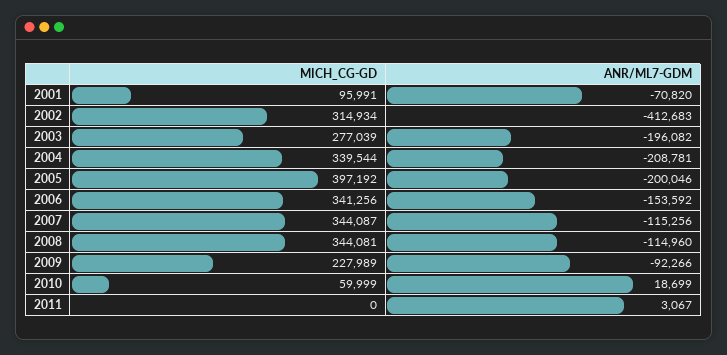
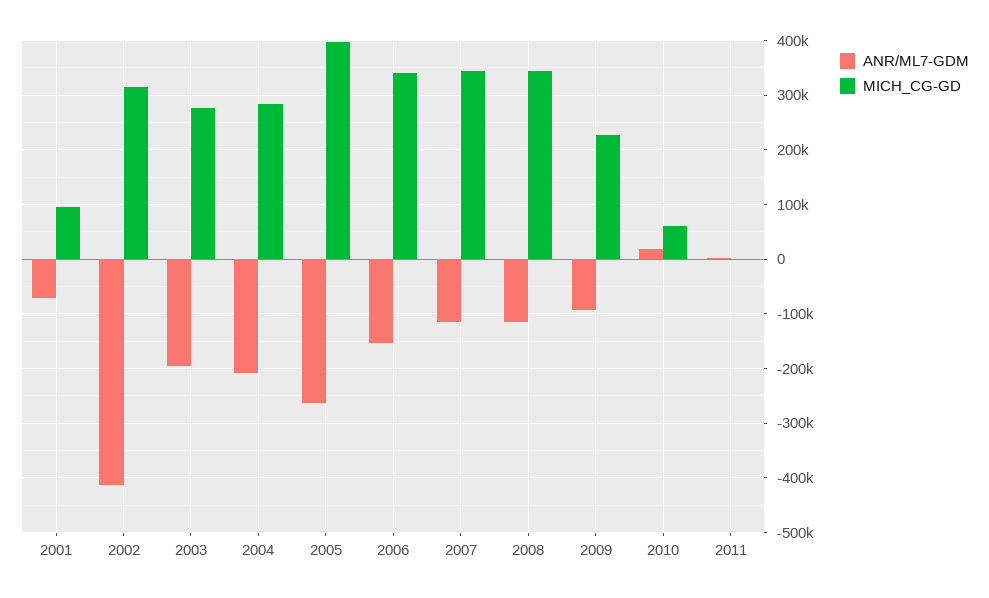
MICH_CG-GD, 2004: 339544 -> 280000
ANR/ML7-GDM, 2005: -200046 -> -260000

